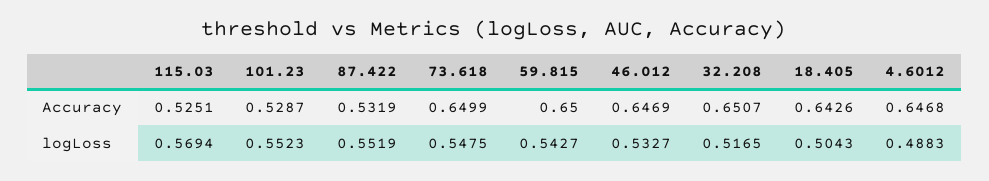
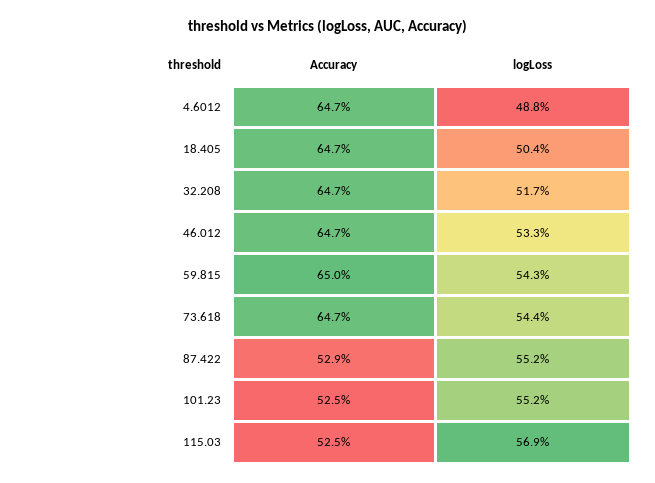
101.23, Accuracy: 0.5287 -> 0.525
87.422, Accuracy: 0.5319 -> 0.529
73.618, Accuracy: 0.6499 -> 0.647
32.208, Accuracy: 0.6507 -> 0.647
18.405, Accuracy: 0.6426 -> 0.647
73.618, logLoss: 0.5475 -> 0.544

